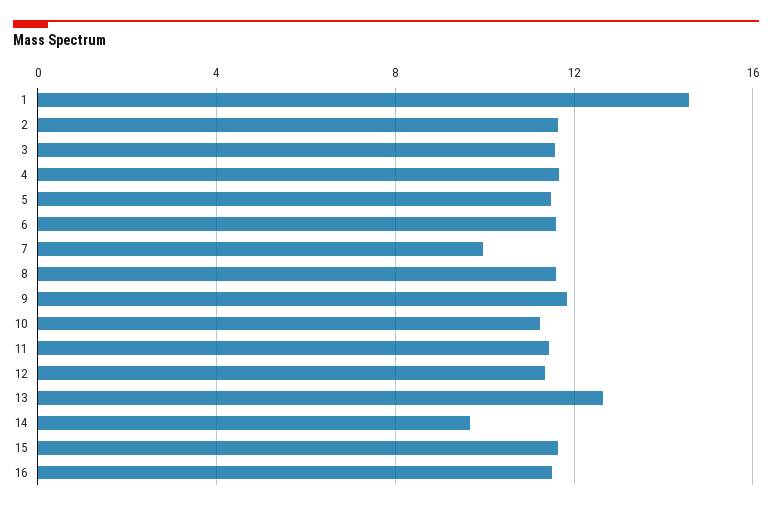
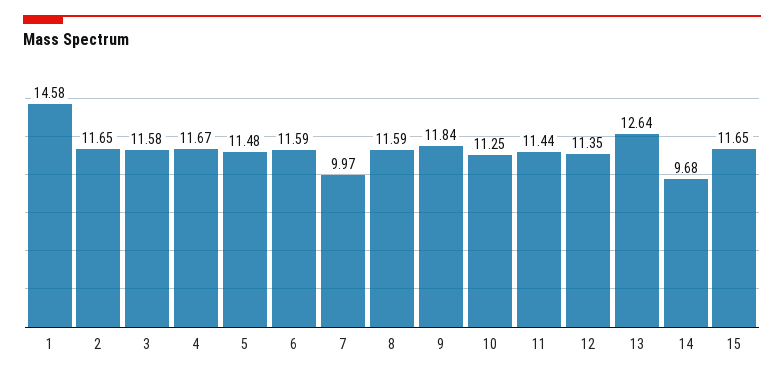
16: 11.5 -> none

